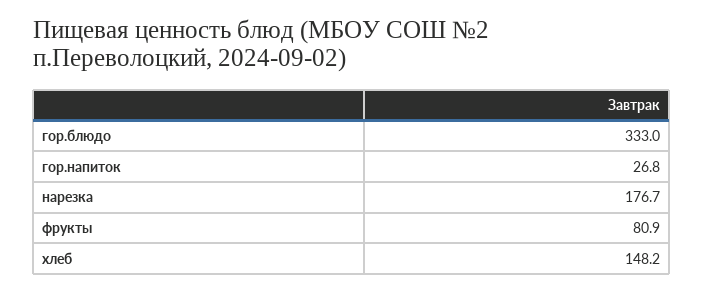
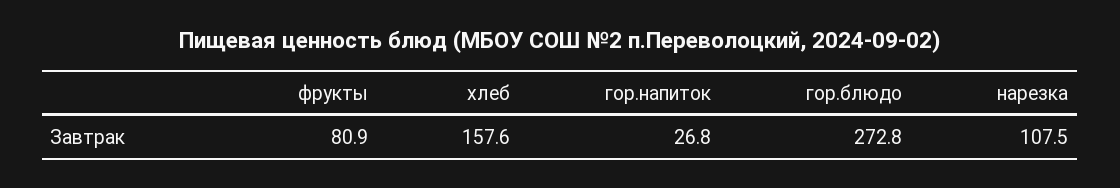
гор.блюдо: 333 -> 272.8
нарезка: 176.7 -> 107.5
хлеб: 148.2 -> 157.6

